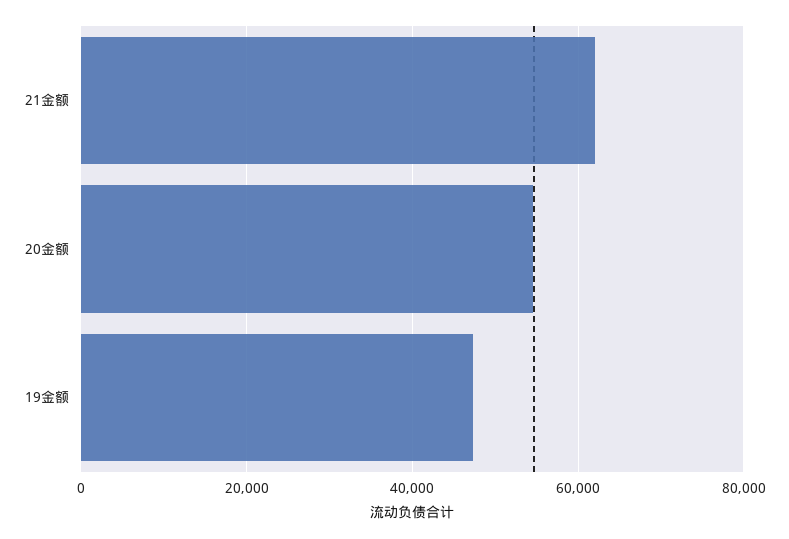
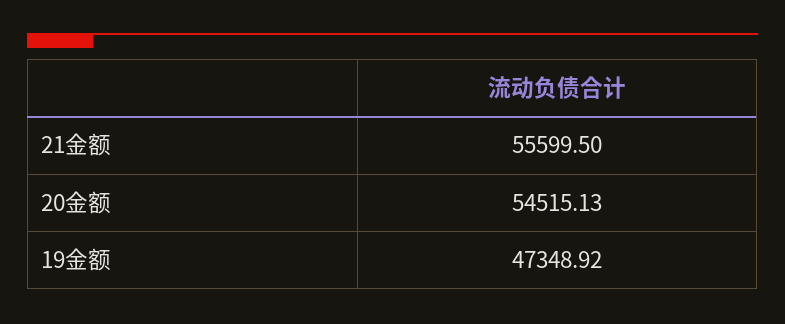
21金额: 62000 -> 55599.5

